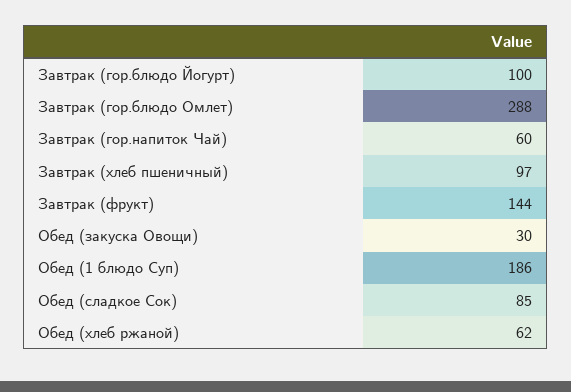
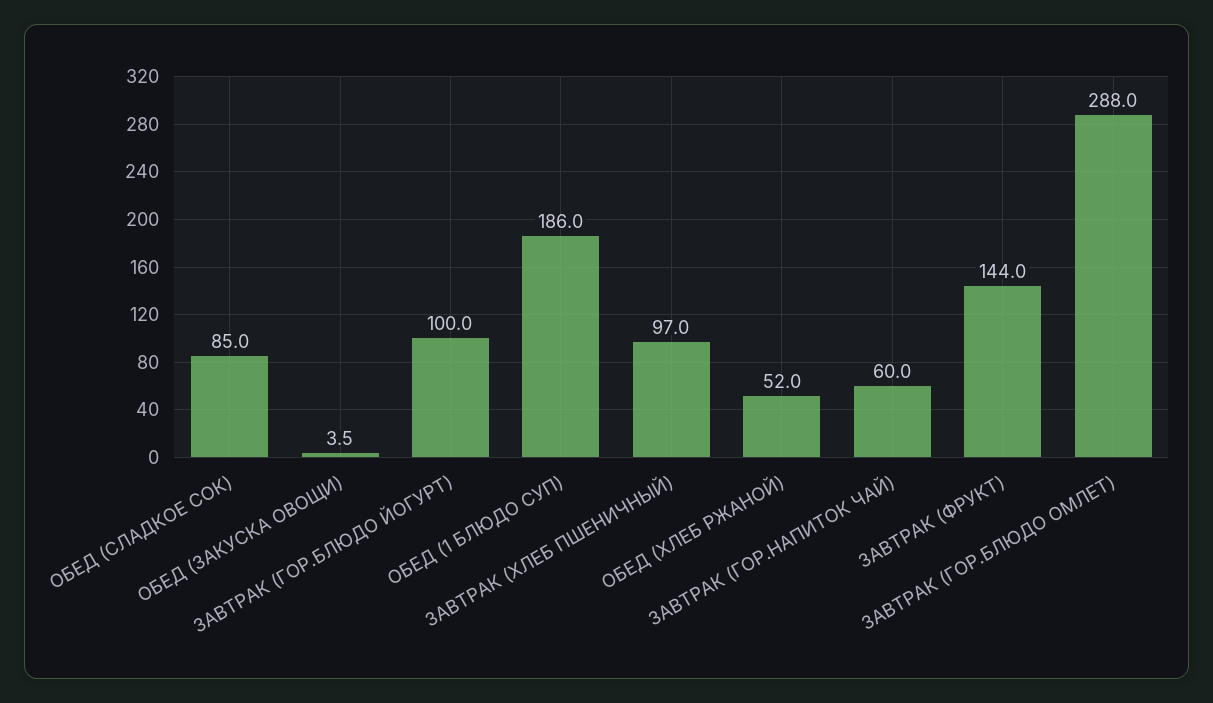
Обед (закуска Овощи): 30 -> 3.5
Обед (хлеб ржаной): 62 -> 52

